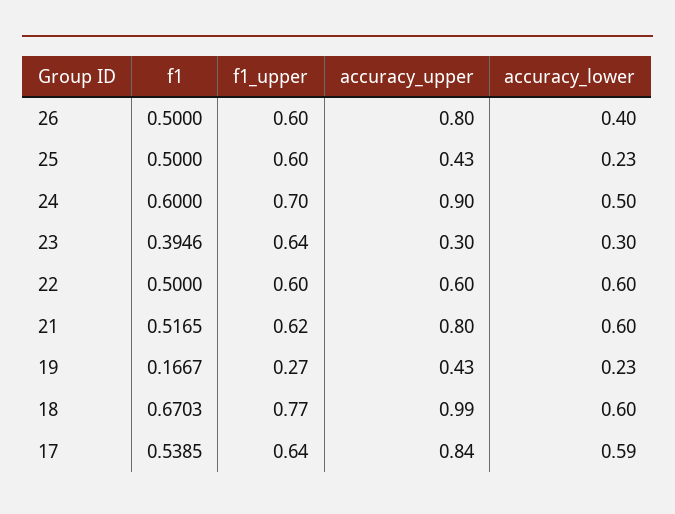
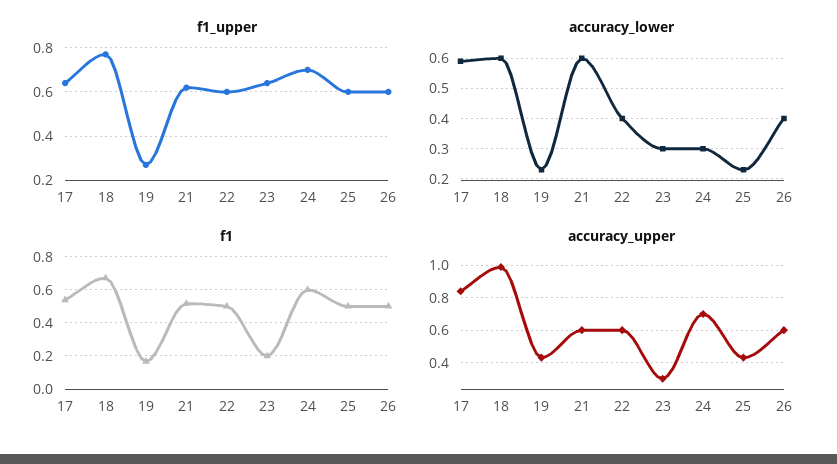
accuracy_upper, 26: 0.8 -> 0.6
accuracy_upper, 24: 0.9 -> 0.7
accuracy_lower, 24: 0.5 -> 0.3
f1, 23: 0.3946 -> 0.2
accuracy_lower, 22: 0.6 -> 0.4
accuracy_upper, 21: 0.8 -> 0.6

